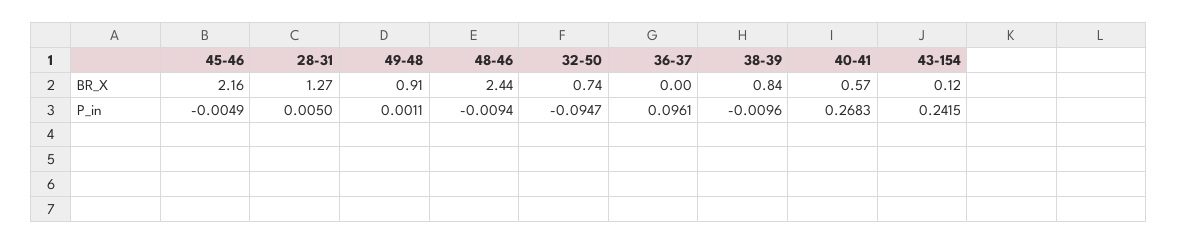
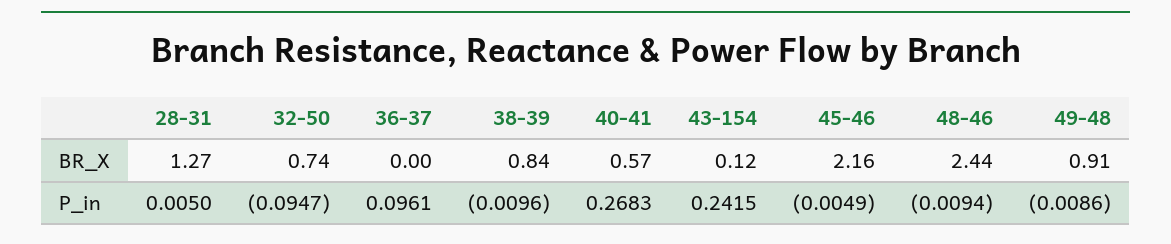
49-48, P_in: 0.0011 -> -0.0086

